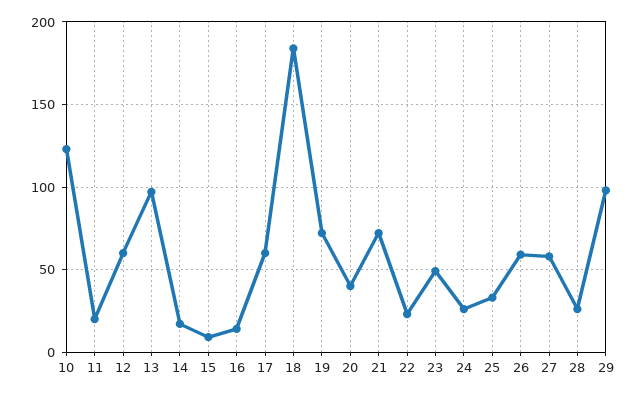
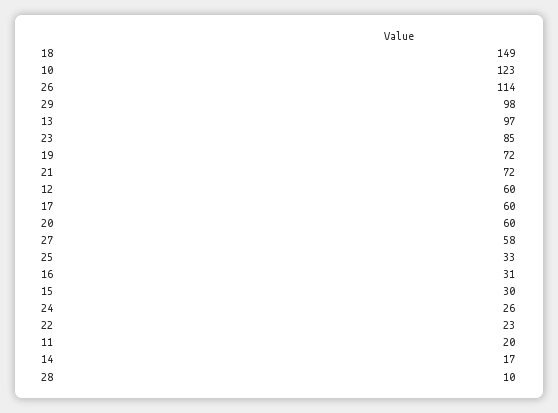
15: 10 -> 30
16: 15 -> 31
18: 185 -> 149
20: 40 -> 60
23: 50 -> 85
26: 60 -> 114
28: 25 -> 10

